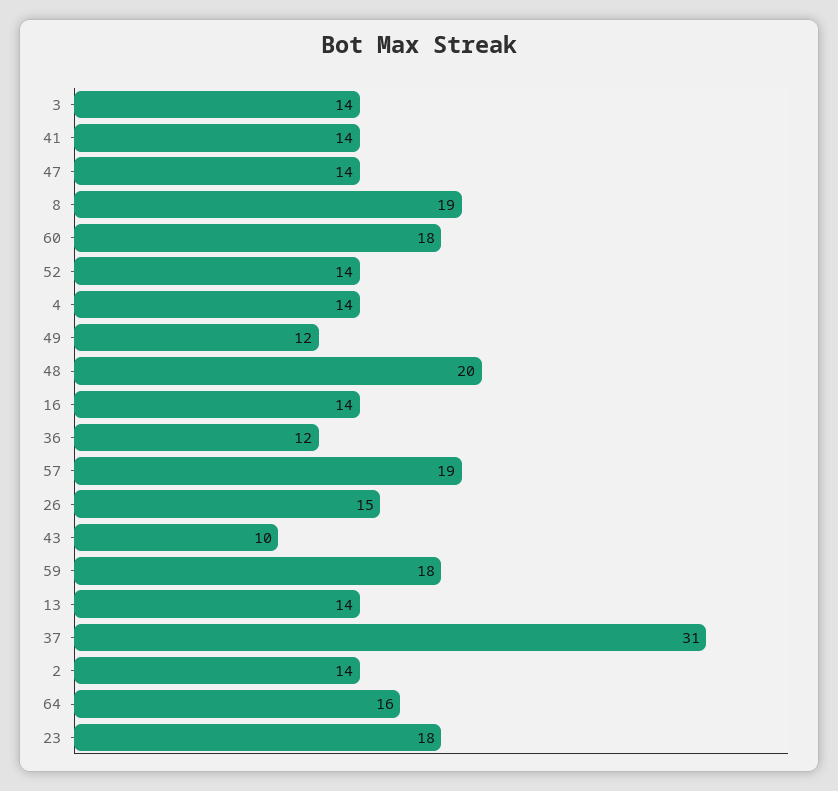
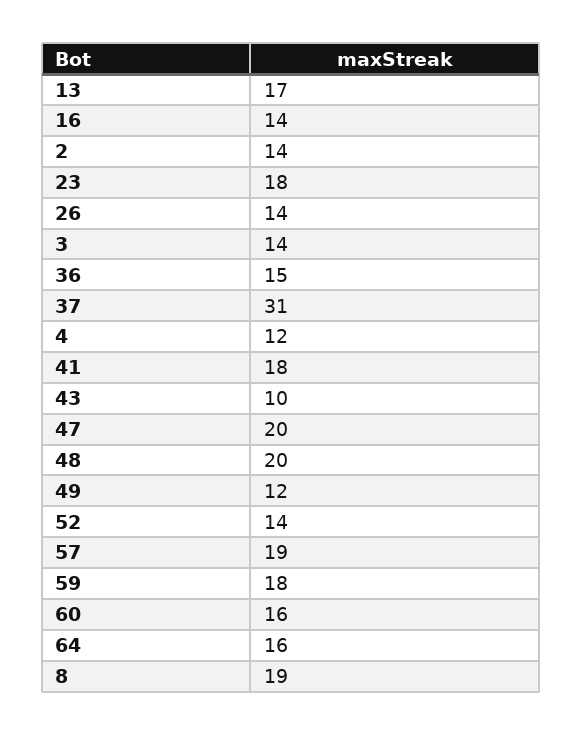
41: 14 -> 18
47: 14 -> 20
60: 18 -> 16
4: 14 -> 12
36: 12 -> 15
26: 15 -> 14
13: 14 -> 17

